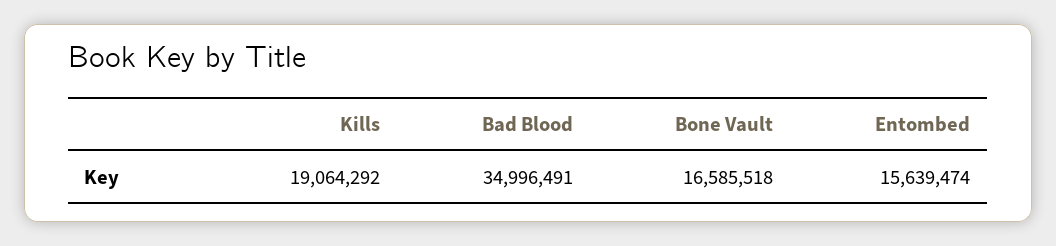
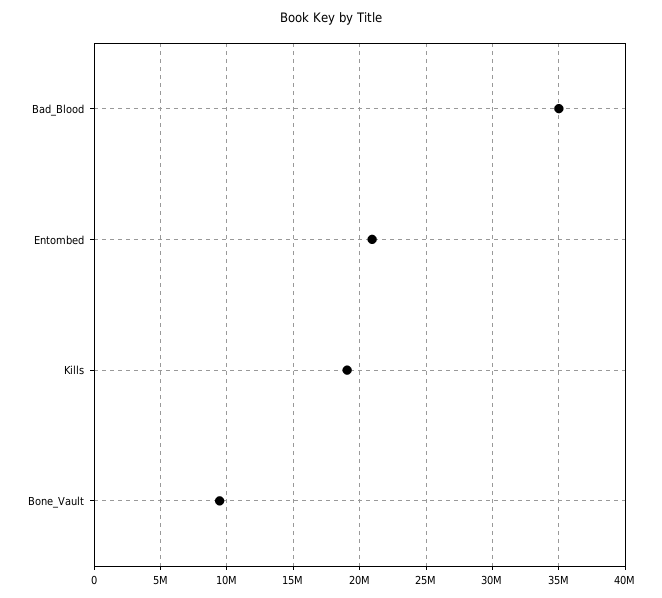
Bone Vault: 16585518 -> 9500000
Entombed: 15639474 -> 21000000

